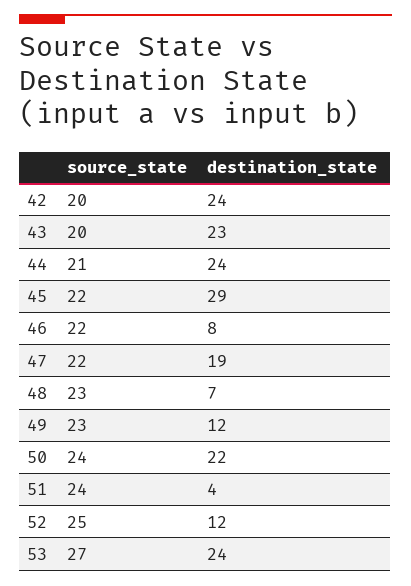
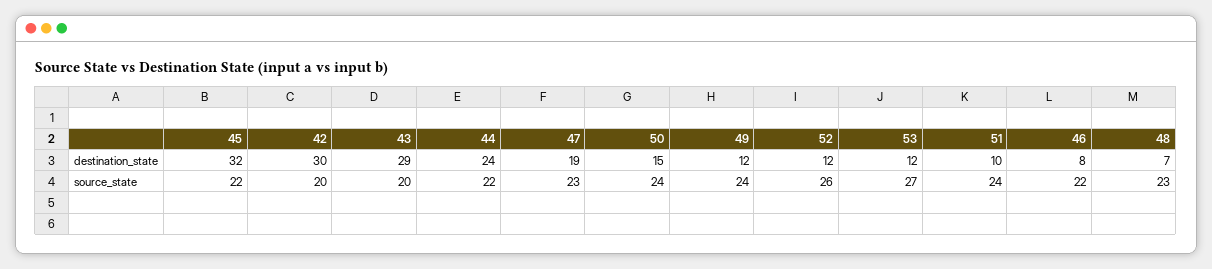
destination_state, 42: 24 -> 30
destination_state, 43: 23 -> 29
source_state, 44: 21 -> 22
destination_state, 45: 29 -> 32
source_state, 47: 22 -> 23
source_state, 49: 23 -> 24
destination_state, 50: 22 -> 15
destination_state, 51: 4 -> 10
source_state, 52: 25 -> 26
destination_state, 53: 24 -> 12

